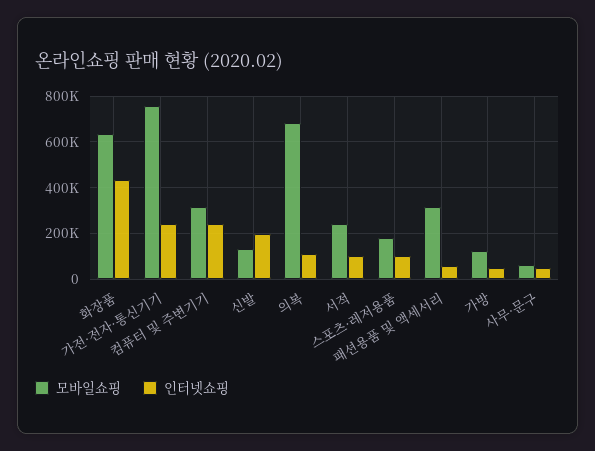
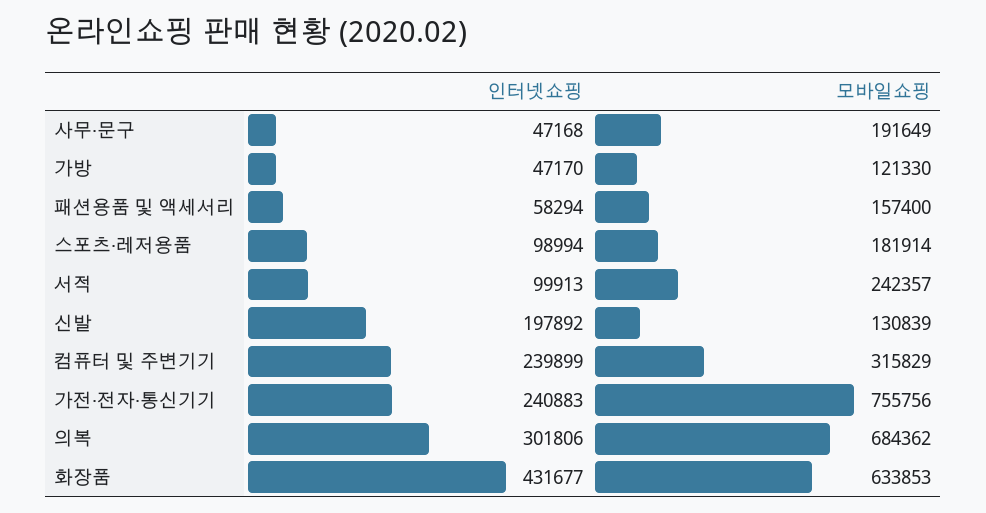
인터넷쇼핑, 의복: 100000 -> 301806
모바일쇼핑, 패션용품 및 액세서리: 300000 -> 157400
모바일쇼핑, 사무·문구: 50000 -> 191649

